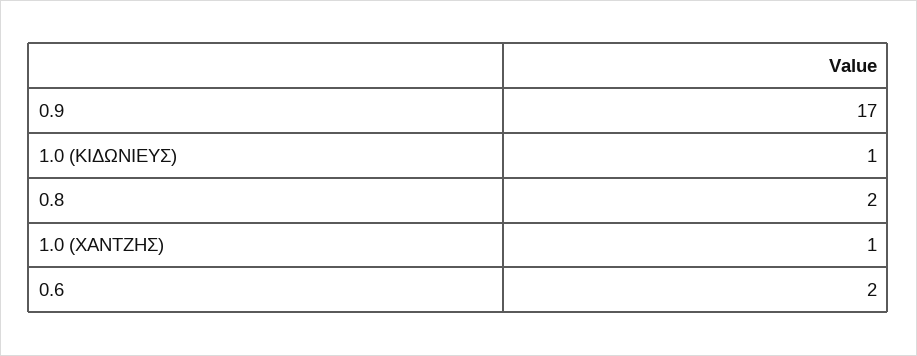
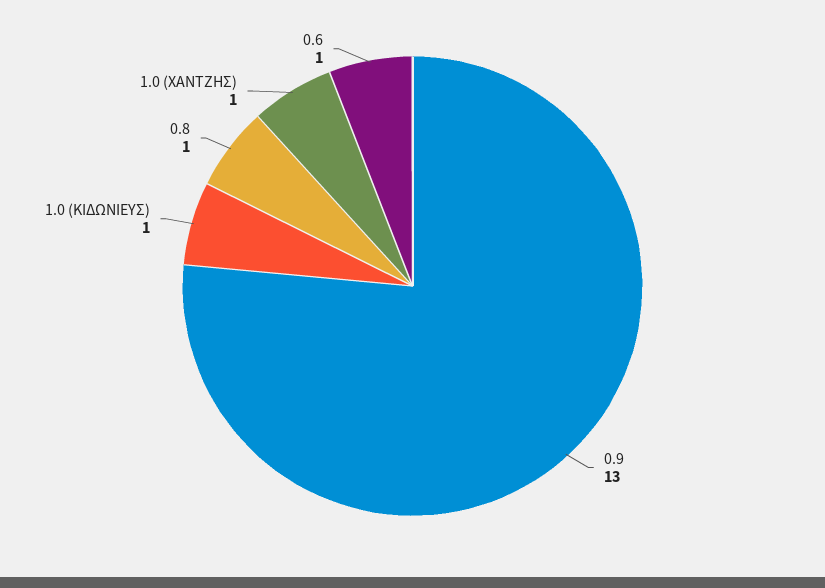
0.9: 17 -> 13
0.8: 2 -> 1
0.6: 2 -> 1

